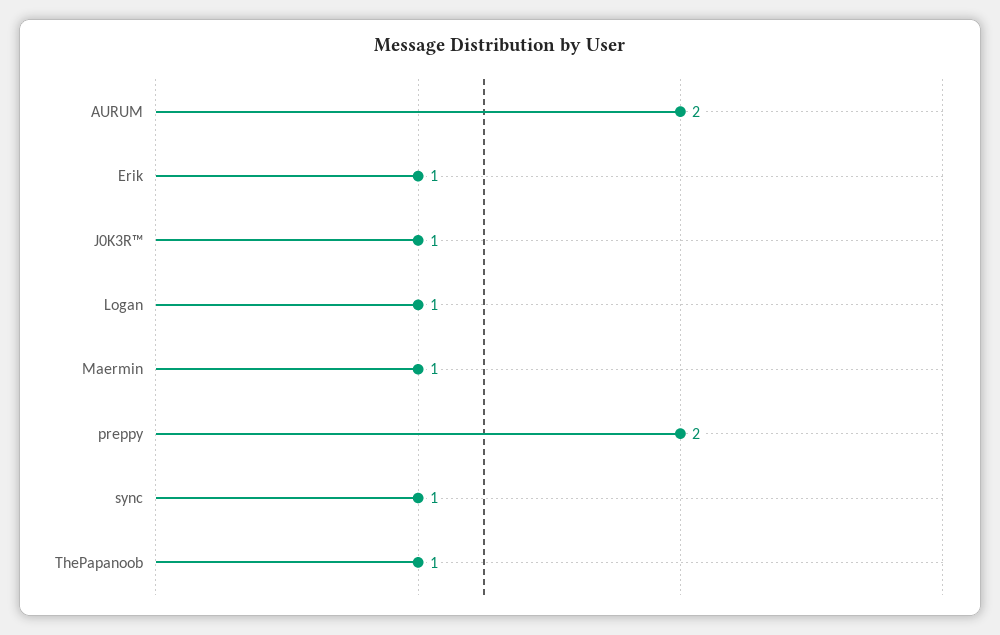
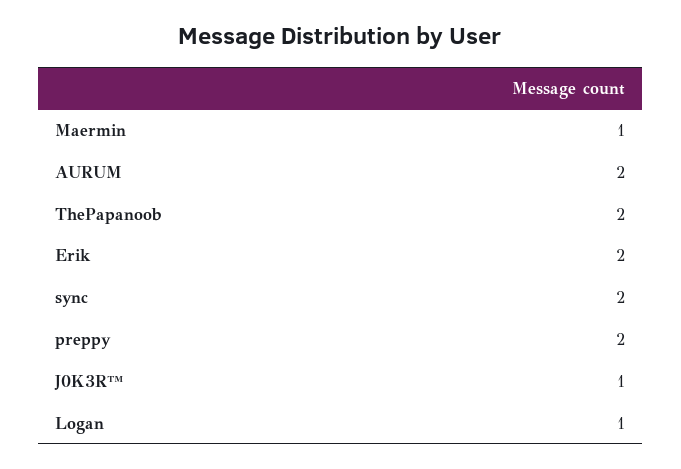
Erik: 1 -> 2
sync: 1 -> 2
ThePapanoob: 1 -> 2

